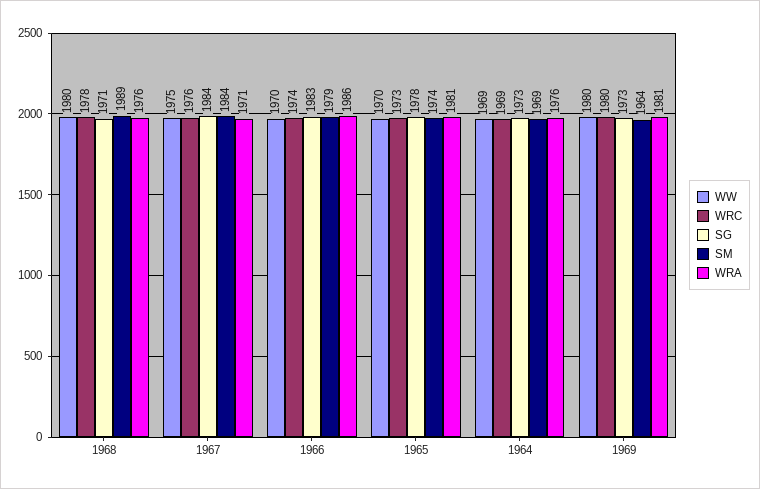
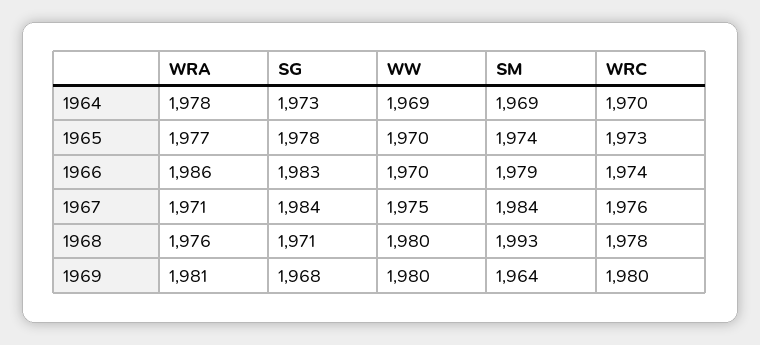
SM, 1968: 1989 -> 1993
WRA, 1965: 1981 -> 1977
WRC, 1964: 1969 -> 1970
WRA, 1964: 1976 -> 1978
SG, 1969: 1973 -> 1968

